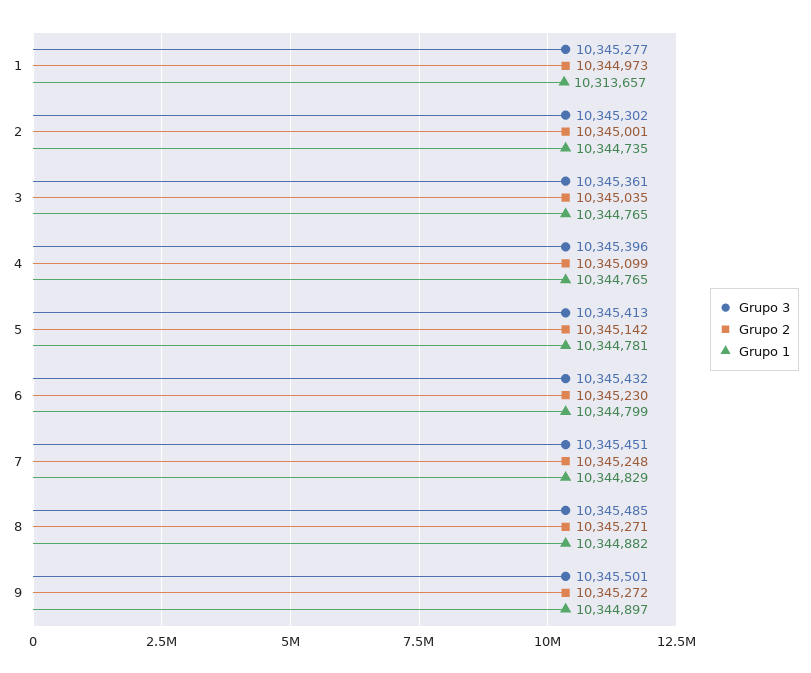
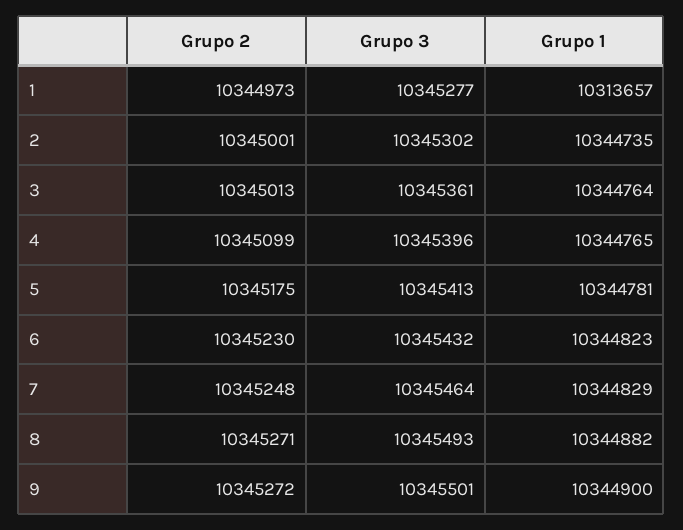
Grupo 2, 3: 10345035 -> 10345013
Grupo 1, 3: 10344765 -> 10344764
Grupo 2, 5: 10345142 -> 10345175
Grupo 1, 6: 10344799 -> 10344823
Grupo 3, 7: 10345451 -> 10345464
Grupo 3, 8: 10345485 -> 10345493
Grupo 1, 9: 10344897 -> 10344900

